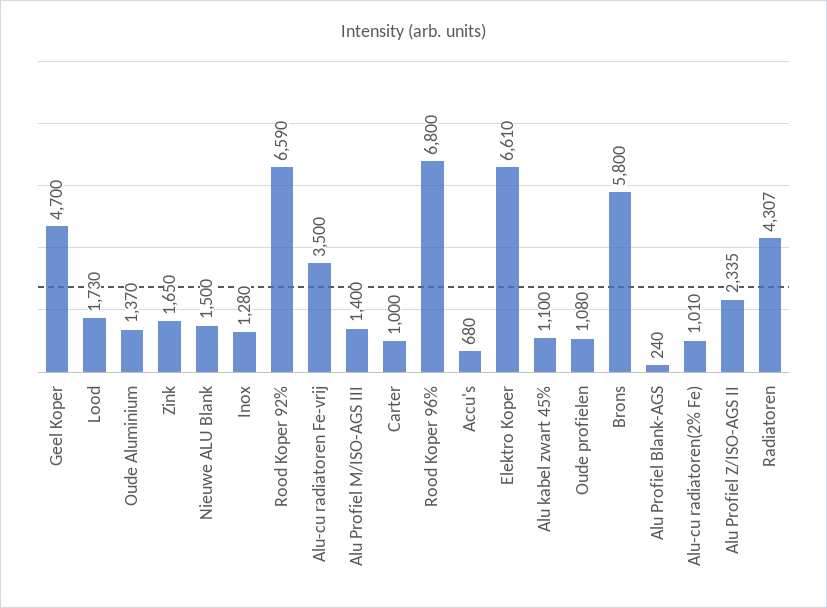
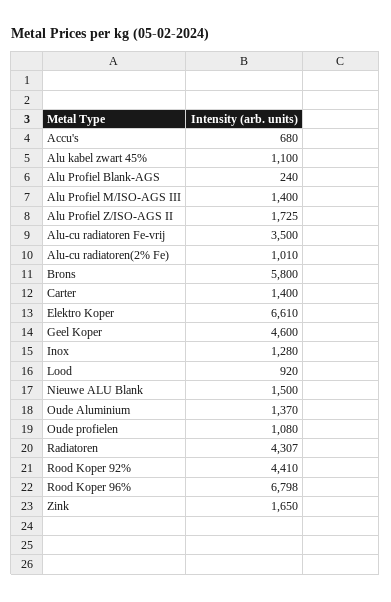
Geel Koper: 4700 -> 4600
Lood: 1730 -> 920
Rood Koper 92%: 6590 -> 4410
Carter: 1000 -> 1400
Rood Koper 96%: 6800 -> 6798
Alu Profiel Z/ISO-AGS II: 2335 -> 1725

